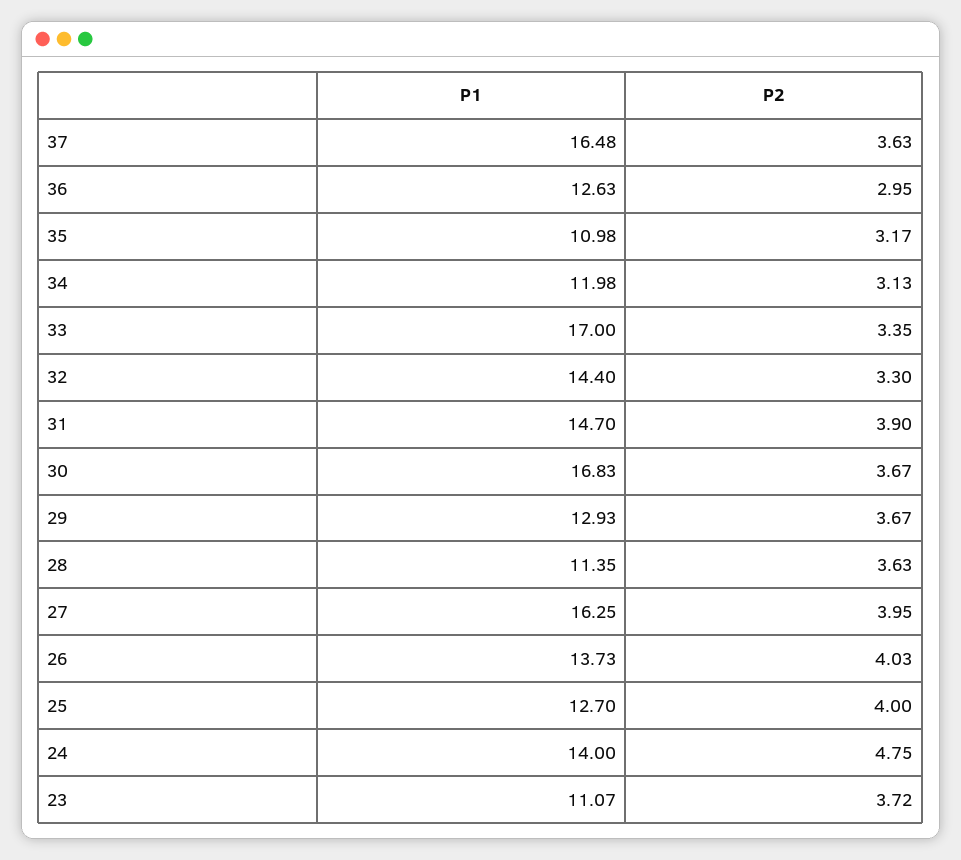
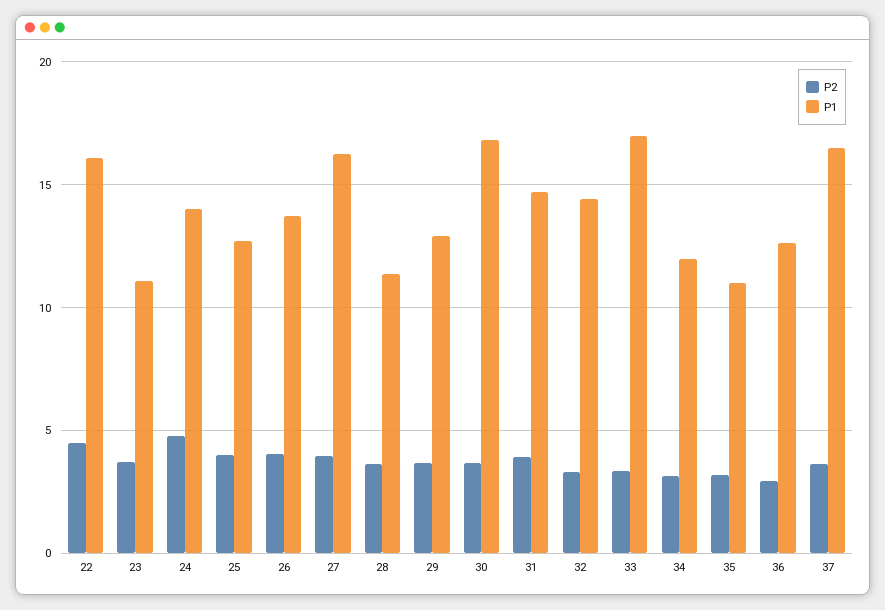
P2, 22: none -> 4.5
P1, 22: none -> 16

